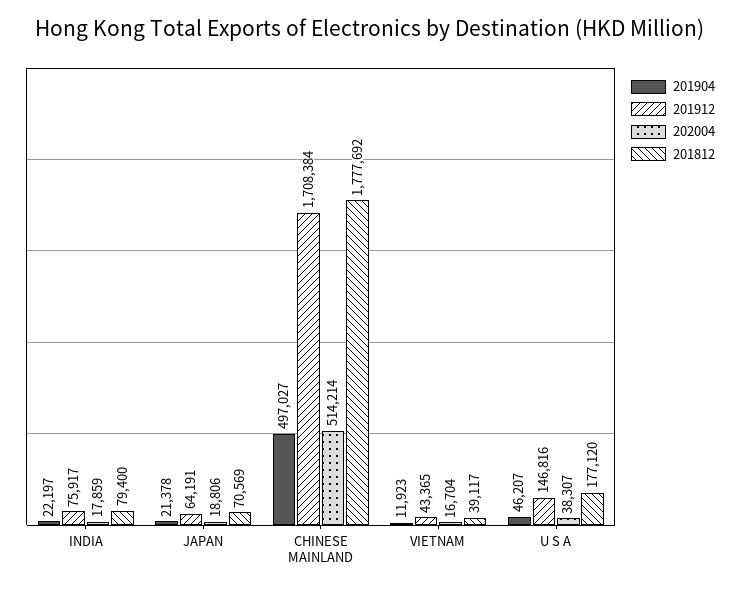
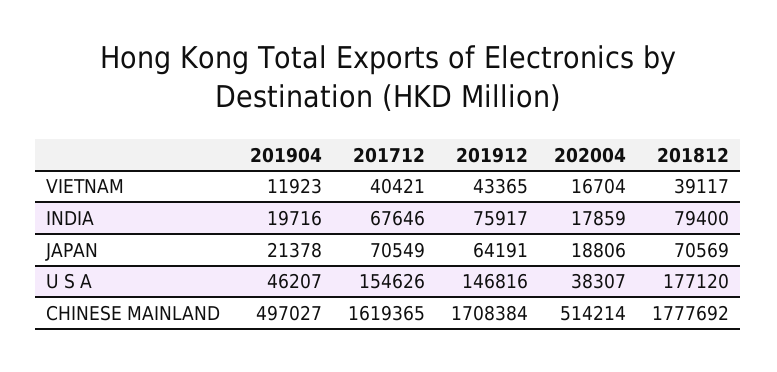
201904, INDIA: 22197 -> 19716
201712, VIETNAM: none -> 40421
201712, INDIA: none -> 67646
201712, JAPAN: none -> 70549
201712, U S A: none -> 154626
201712, CHINESE MAINLAND: none -> 1619365

